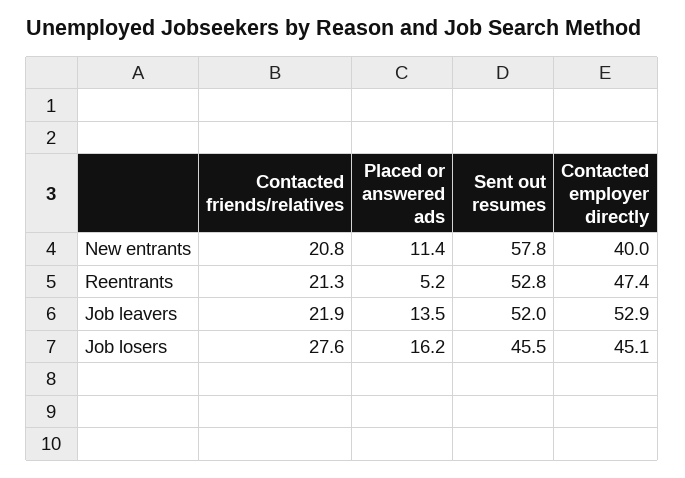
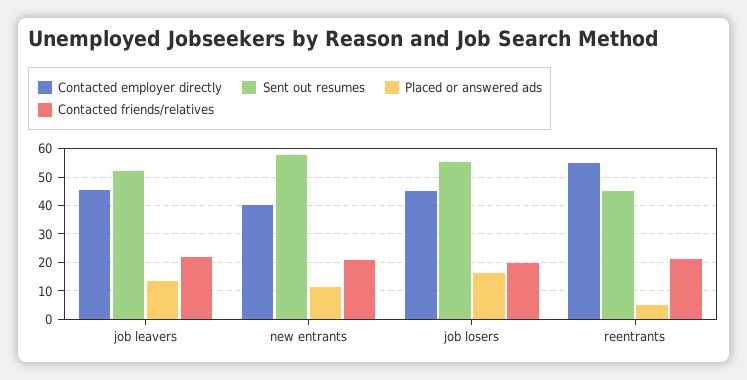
Sent out resumes, Reentrants: 52.8 -> 45
Contacted employer directly, Reentrants: 47.4 -> 55
Contacted employer directly, Job leavers: 52.9 -> 45
Contacted friends/relatives, Job losers: 27.6 -> 20
Sent out resumes, Job losers: 45.5 -> 55

